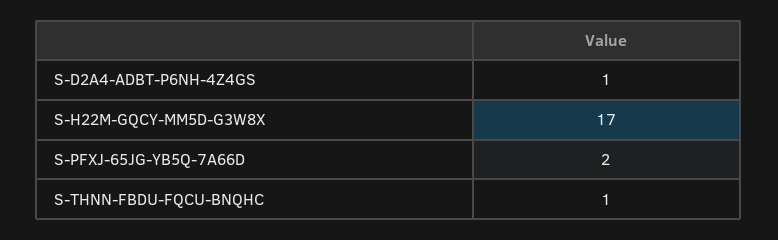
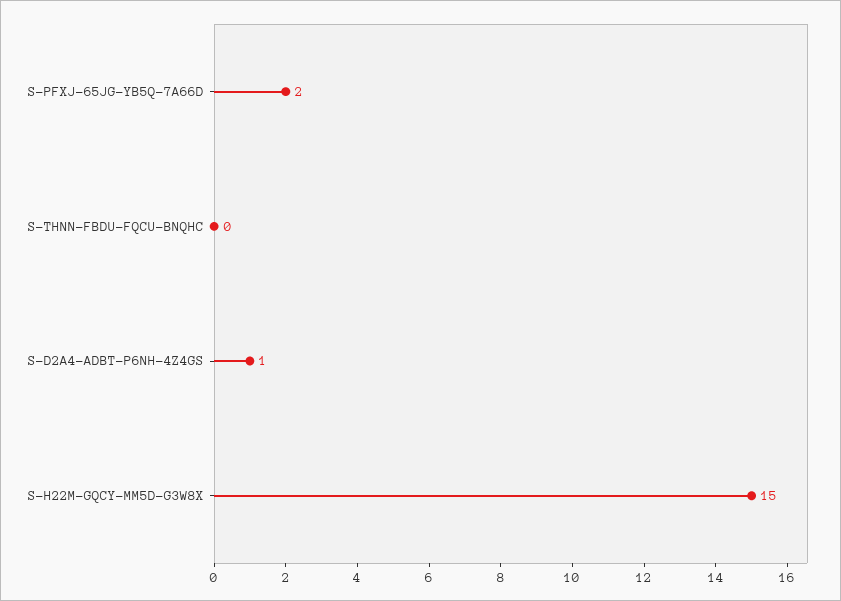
S-H22M-GQCY-MM5D-G3W8X: 17 -> 15
S-THNN-FBDU-FQCU-BNQHC: 1 -> 0

